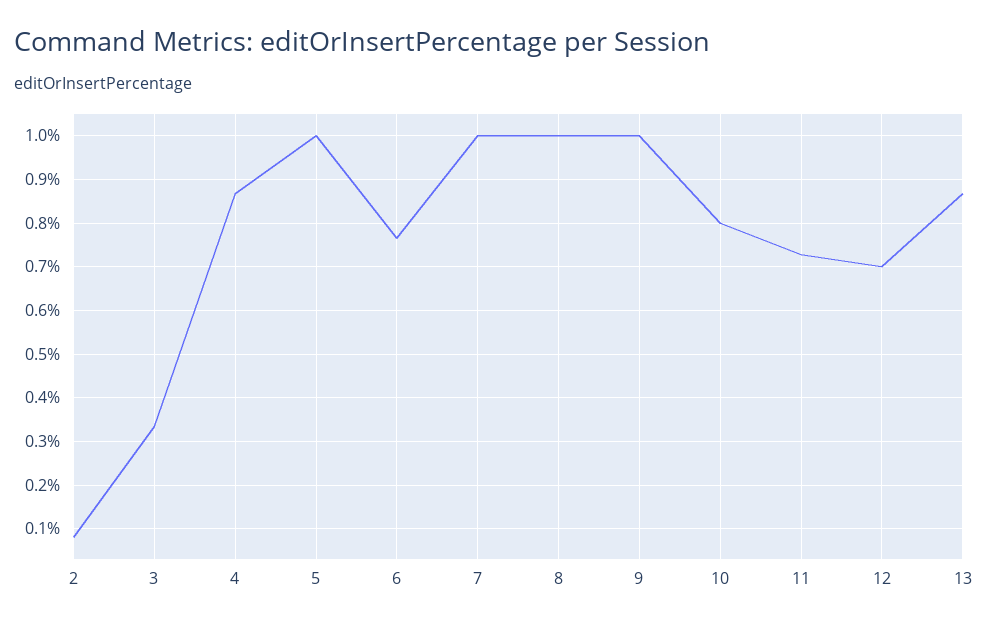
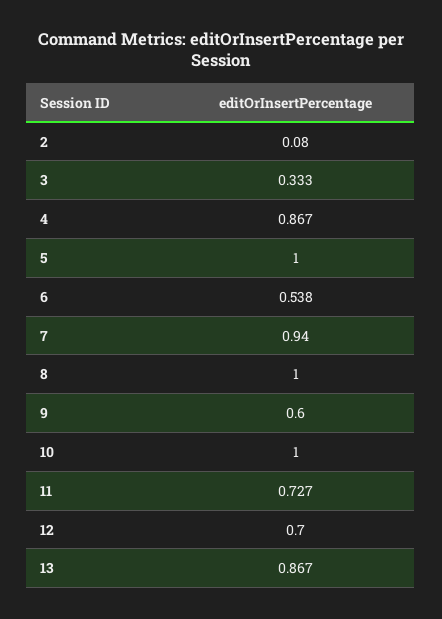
6: 0.76 -> 0.538
7: 1 -> 0.94
9: 1 -> 0.6
10: 0.8 -> 1

